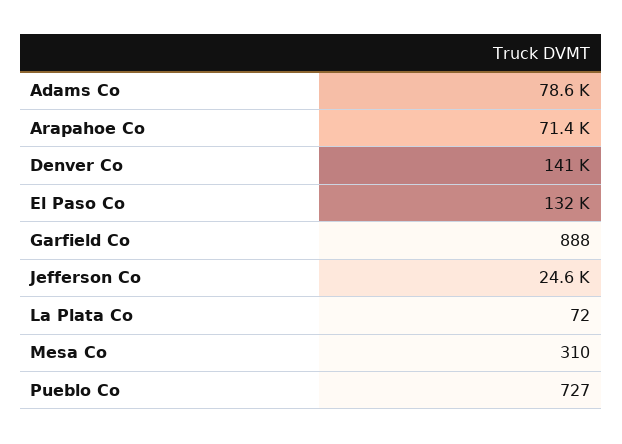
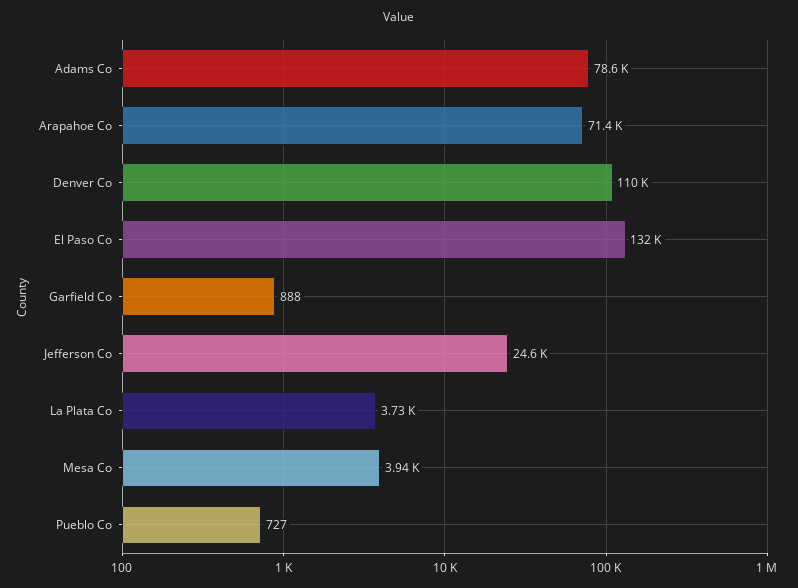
Denver Co: 141000 -> 110000
La Plata Co: 72 -> 3730
Mesa Co: 310 -> 3940

